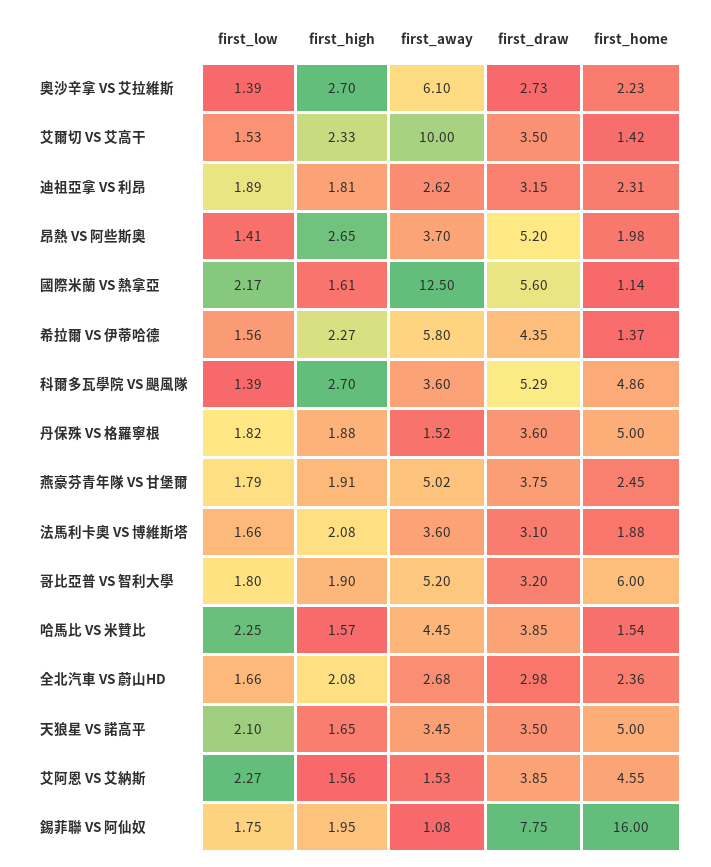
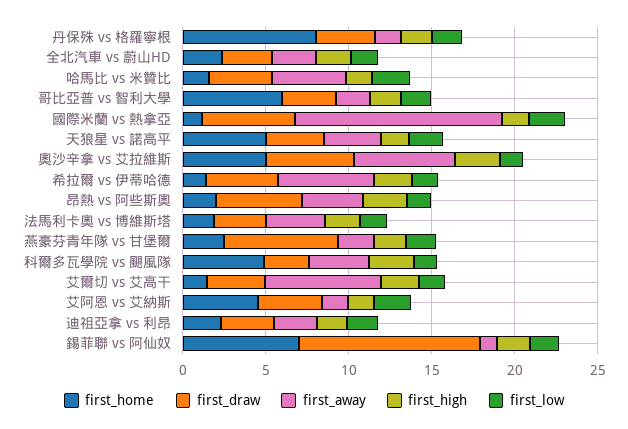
first_draw, 奧沙辛拿 VS 艾拉維斯: 2.73 -> 5
first_home, 奧沙辛拿 VS 艾拉維斯: 2.23 -> 5
first_away, 艾爾切 VS 艾高干: 10 -> 7
first_draw, 科爾多瓦學院 VS 颶風隊: 5.29 -> 3
first_home, 丹保殊 VS 格羅寧根: 5 -> 8
first_away, 燕豪芬青年隊 VS 甘堡爾: 5.02 -> 2
first_draw, 燕豪芬青年隊 VS 甘堡爾: 3.75 -> 7
first_away, 哥比亞普 VS 智利大學: 5.2 -> 2
first_draw, 錫菲聯 VS 阿仙奴: 7.75 -> 11
first_home, 錫菲聯 VS 阿仙奴: 16 -> 7

